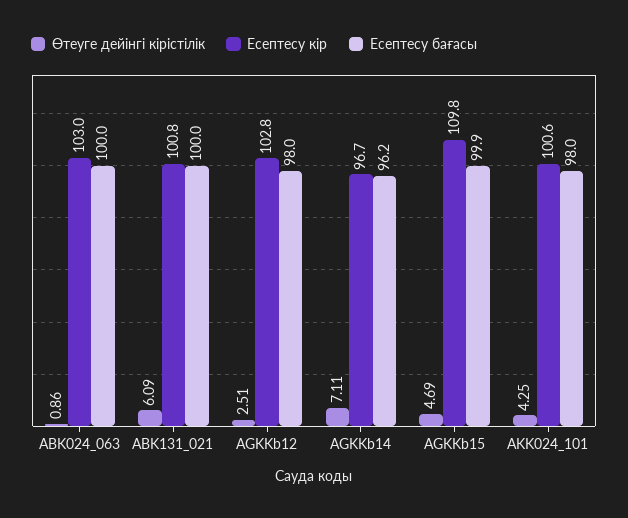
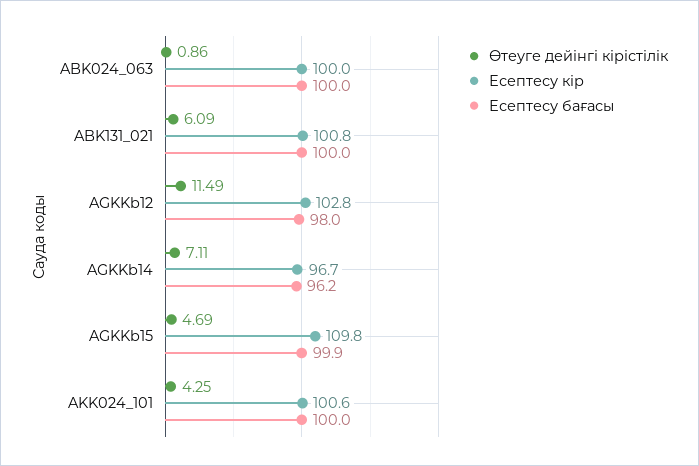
Есептесу кір, ABK024_063: 103 -> 100
Өтеуге дейінгі кірістілік, AGKKb12: 2.51 -> 11.49
Есептесу бағасы, AKK024_101: 98 -> 100

